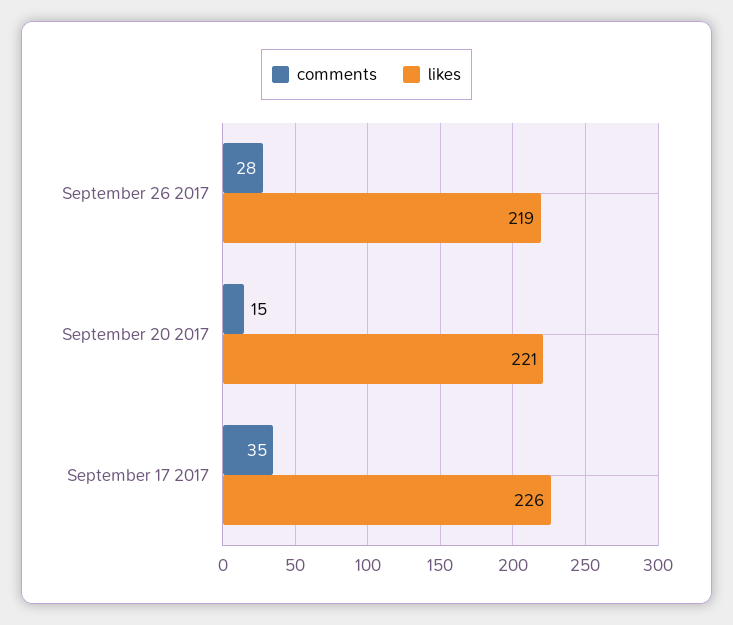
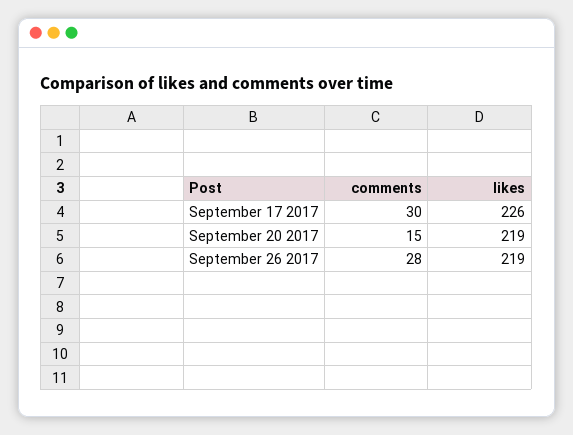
likes, September 20 2017: 221 -> 219
comments, September 17 2017: 35 -> 30

